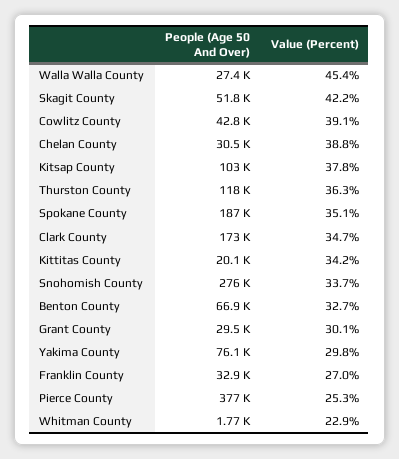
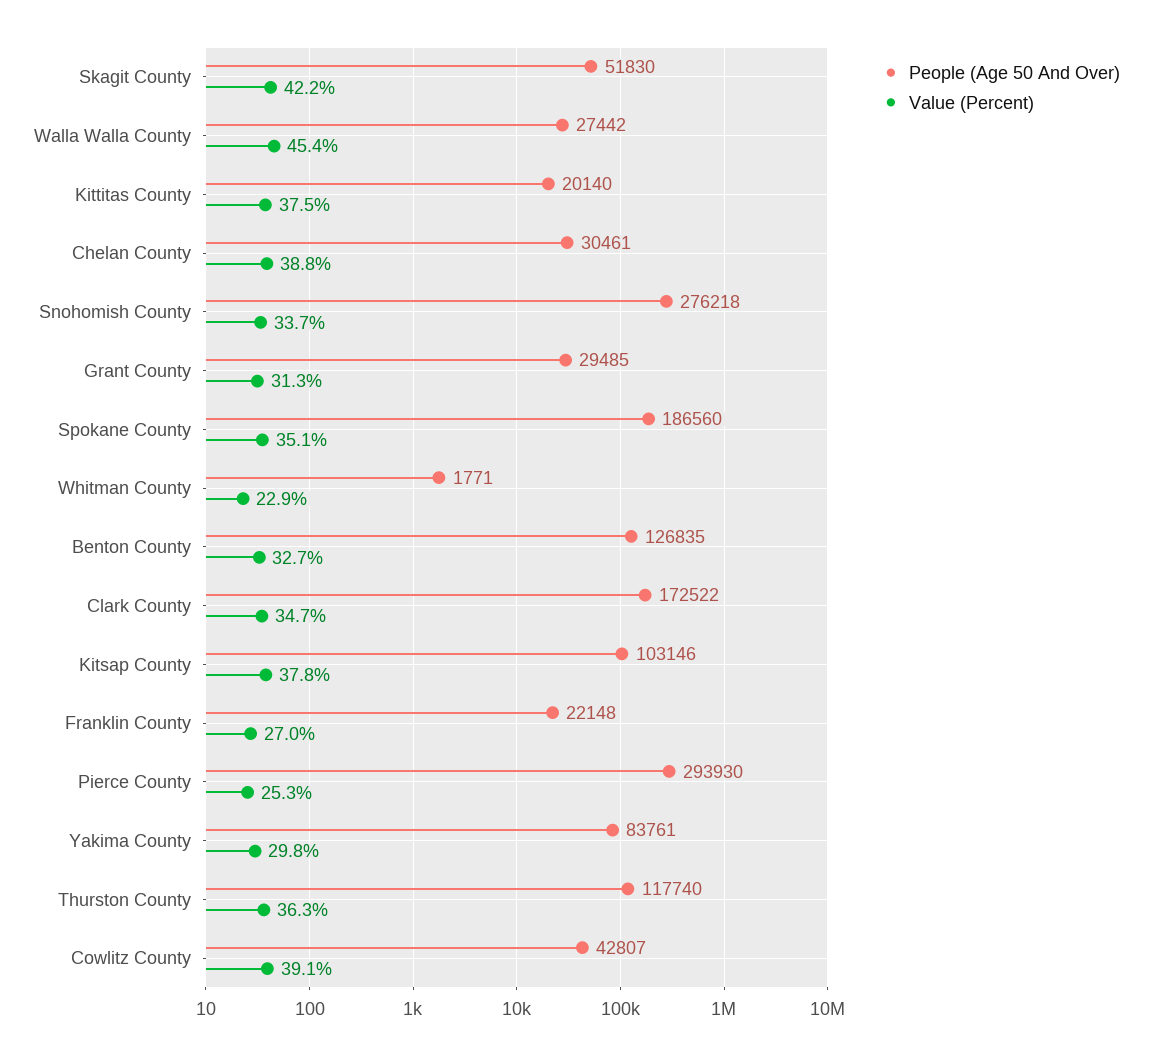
Value (Percent), Kittitas County: 34.2 -> 37.5
People (Age 50 And Over), Benton County: 66900 -> 126835
Value (Percent), Grant County: 30.1 -> 31.3
People (Age 50 And Over), Yakima County: 76100 -> 83761
People (Age 50 And Over), Franklin County: 32900 -> 22148
People (Age 50 And Over), Pierce County: 377000 -> 293930

